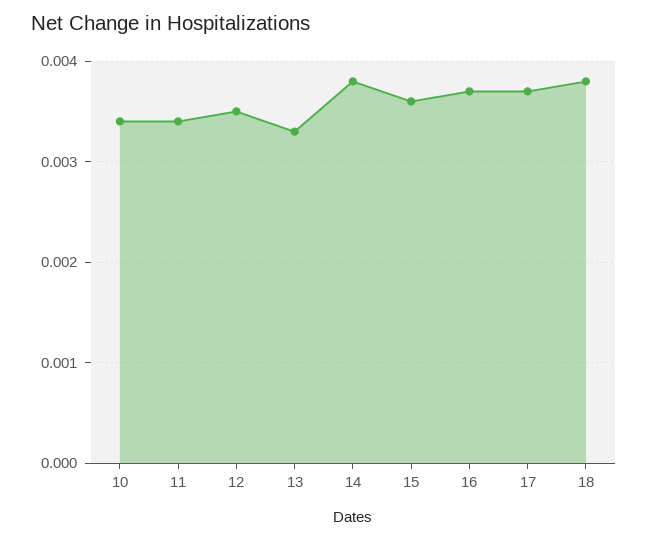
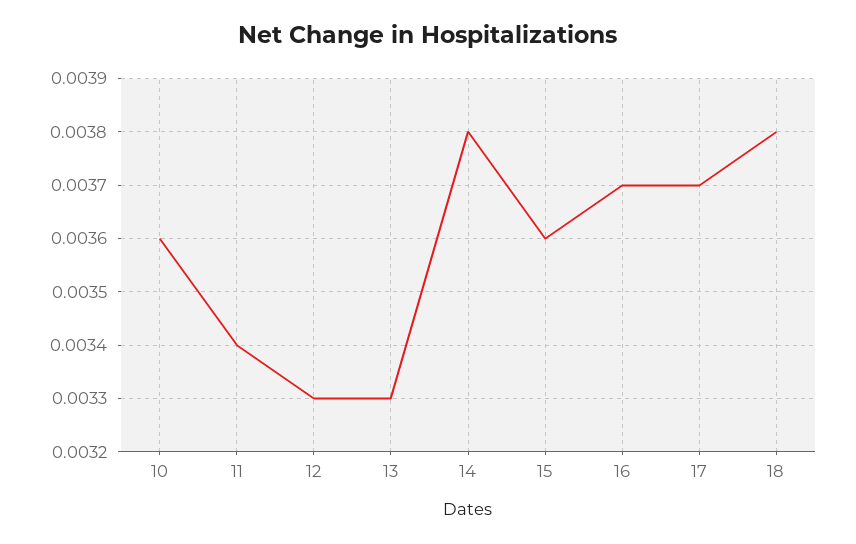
10: 0.0034 -> 0.0036
12: 0.0035 -> 0.0033

